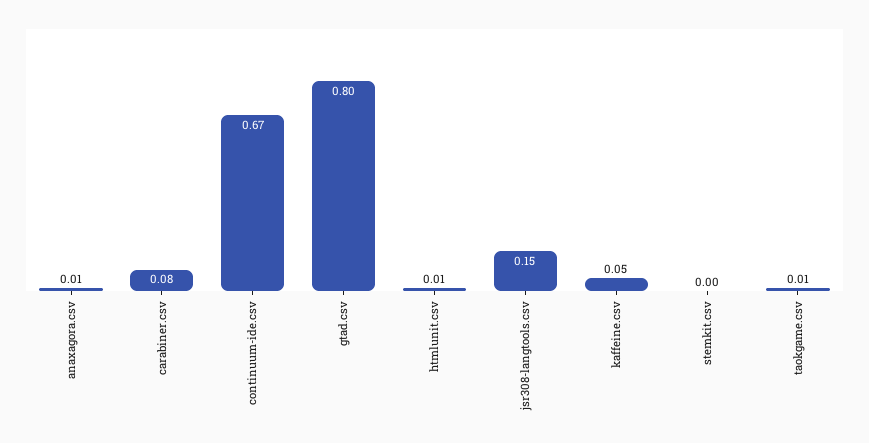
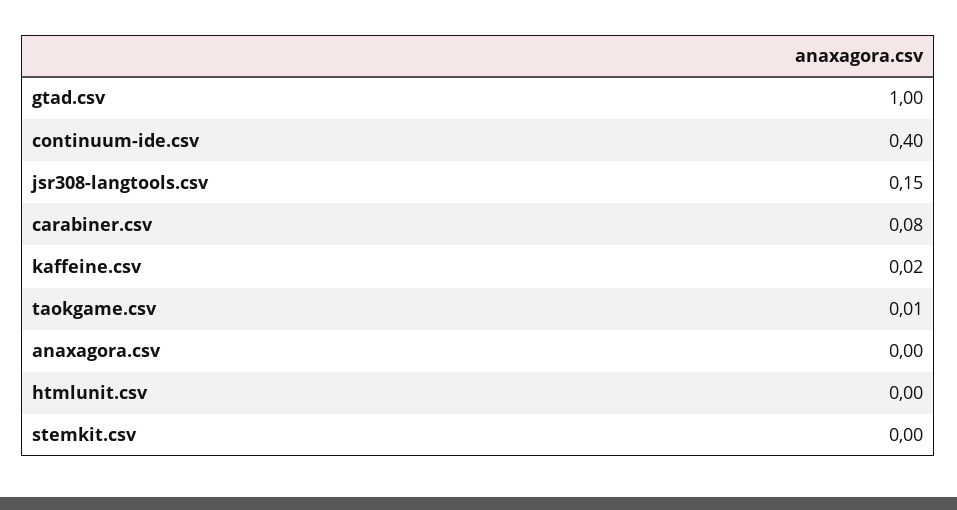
anaxagora.csv: 0.01 -> 0
continuum-ide.csv: 0.67 -> 0.4
gtad.csv: 0.8 -> 1
htmlunit.csv: 0.01 -> 0
kaffeine.csv: 0.05 -> 0.02

